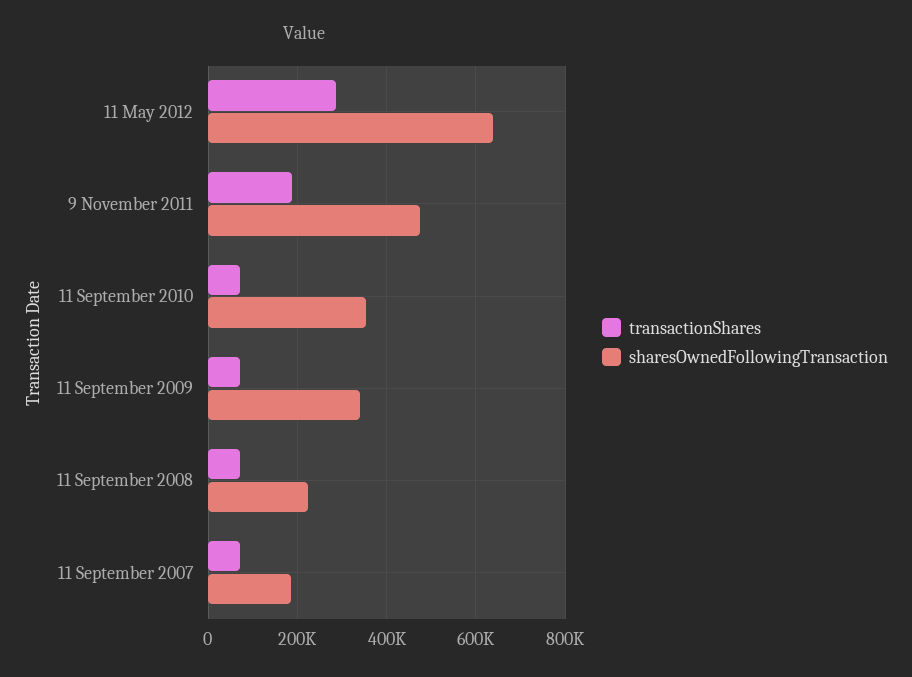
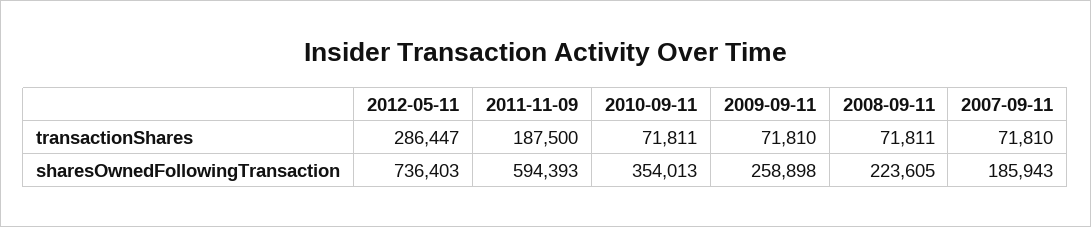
sharesOwnedFollowingTransaction, 11 May 2012: 640000 -> 736403
sharesOwnedFollowingTransaction, 9 November 2011: 480000 -> 594393
sharesOwnedFollowingTransaction, 11 September 2009: 340000 -> 258898

